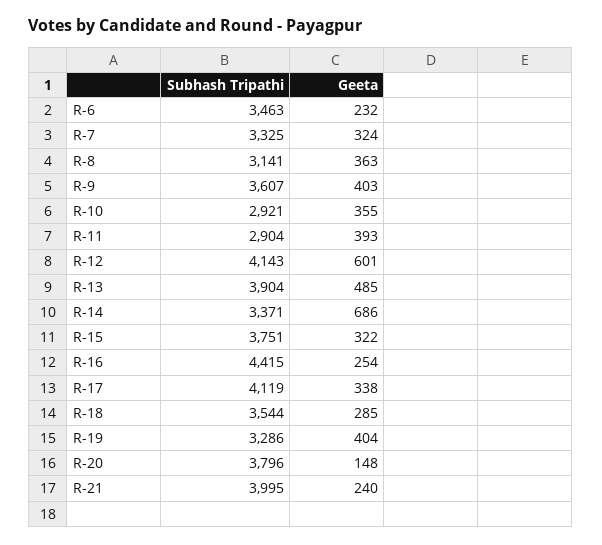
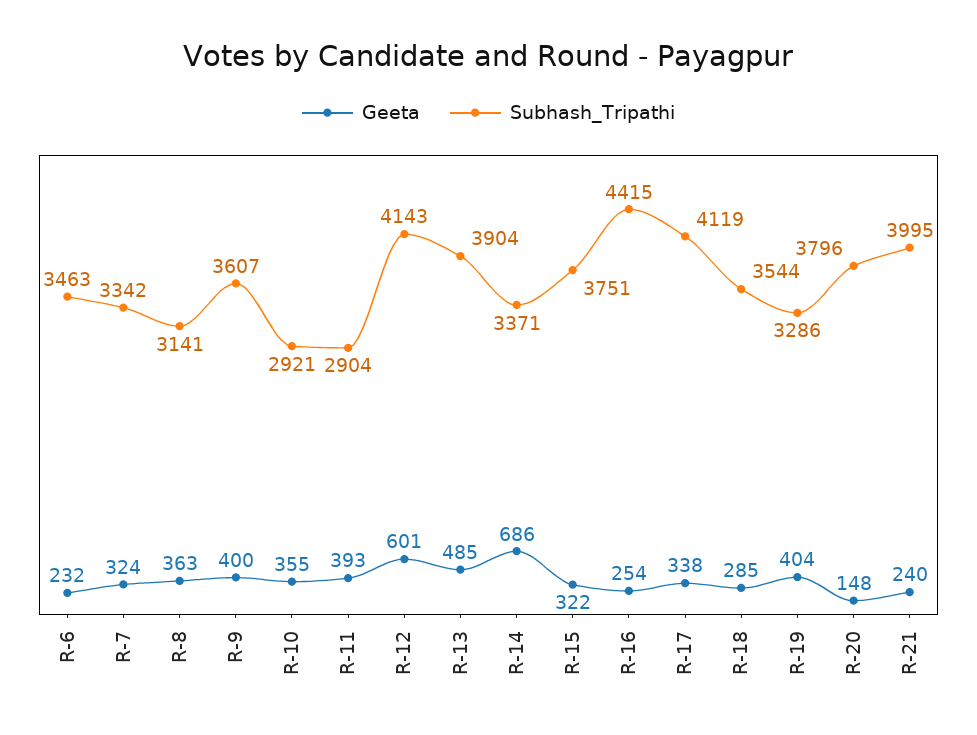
Subhash Tripathi, R-7: 3325 -> 3342
Geeta, R-9: 403 -> 400

